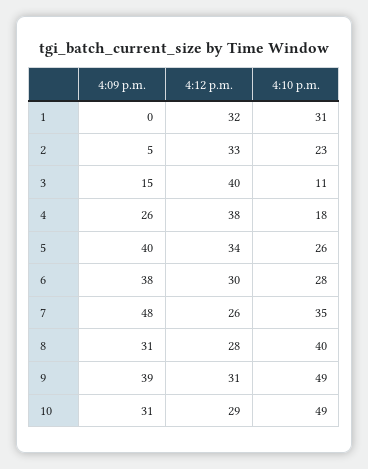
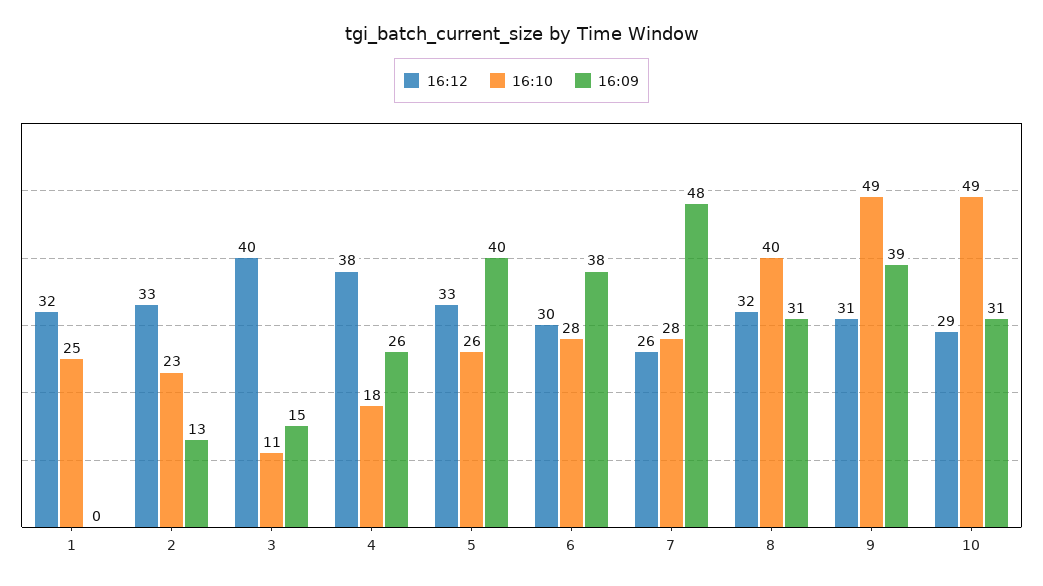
4:10 p.m., 1: 31 -> 25
4:09 p.m., 2: 5 -> 13
4:12 p.m., 5: 34 -> 33
4:10 p.m., 7: 35 -> 28
4:12 p.m., 8: 28 -> 32

